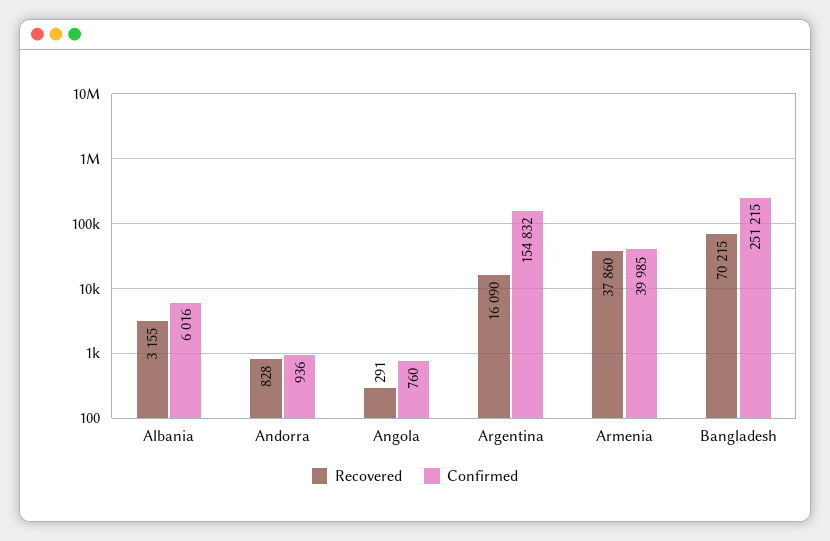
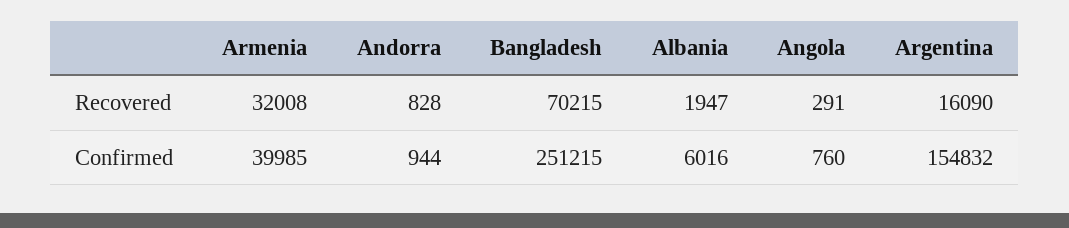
Recovered, Albania: 3155 -> 1947
Confirmed, Andorra: 936 -> 944
Recovered, Armenia: 37860 -> 32008

